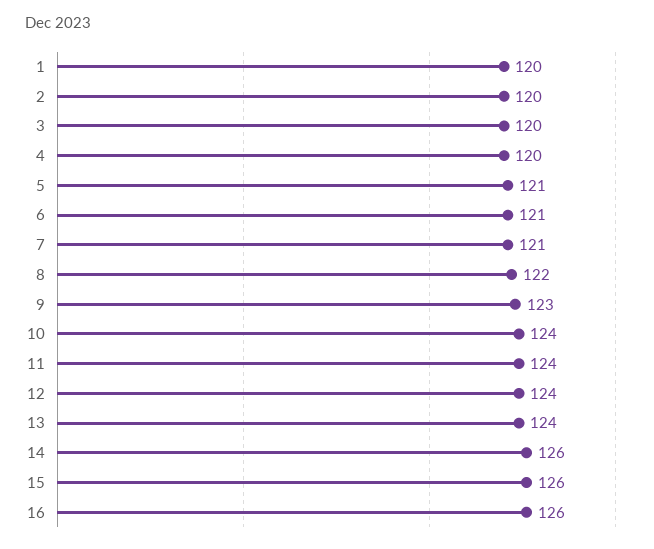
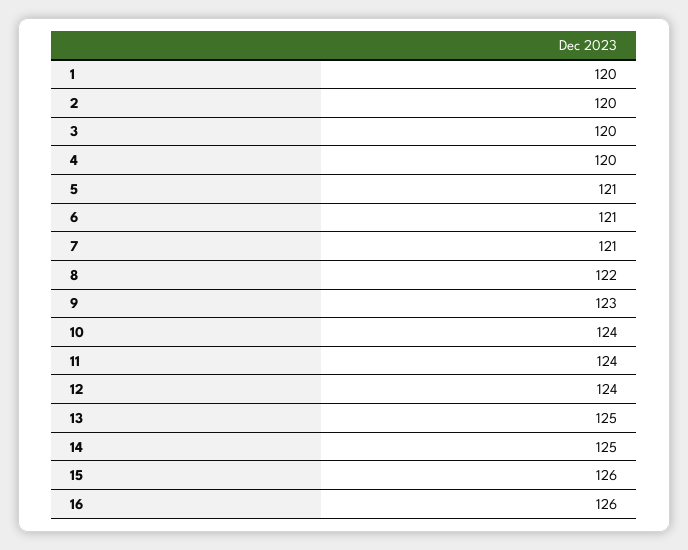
13: 124 -> 125
14: 126 -> 125

